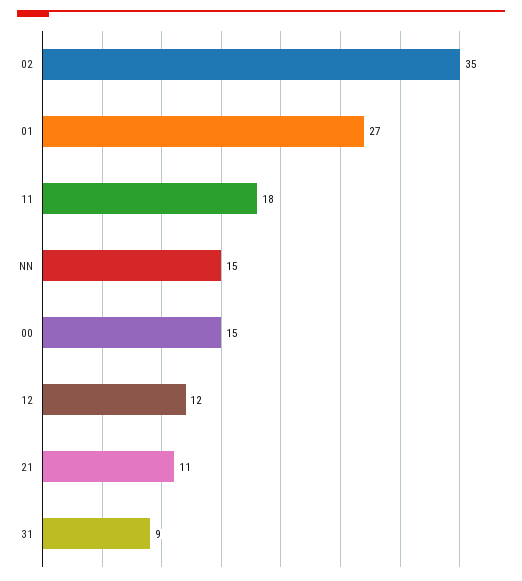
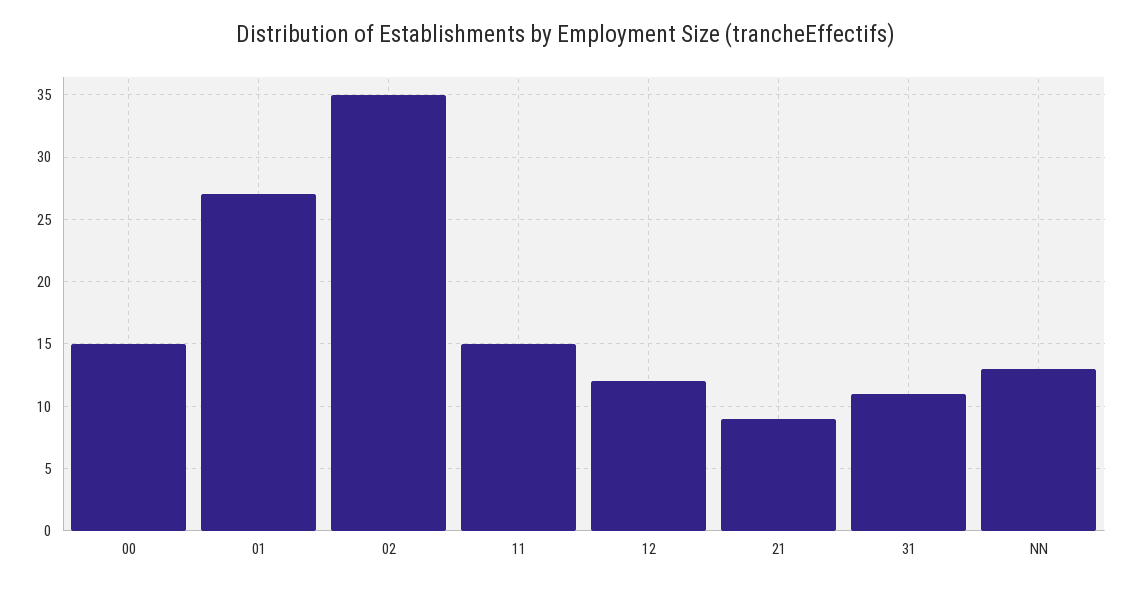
11: 18 -> 15
NN: 15 -> 13
21: 11 -> 9
31: 9 -> 11

